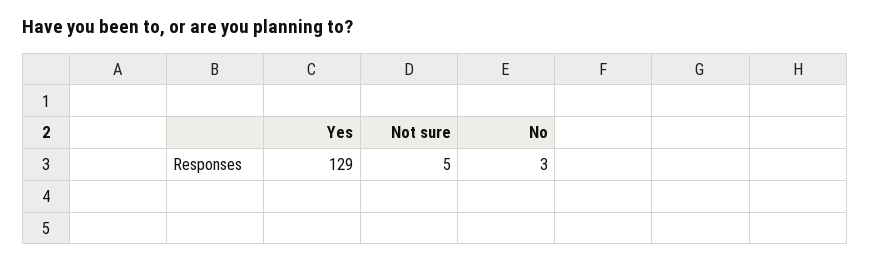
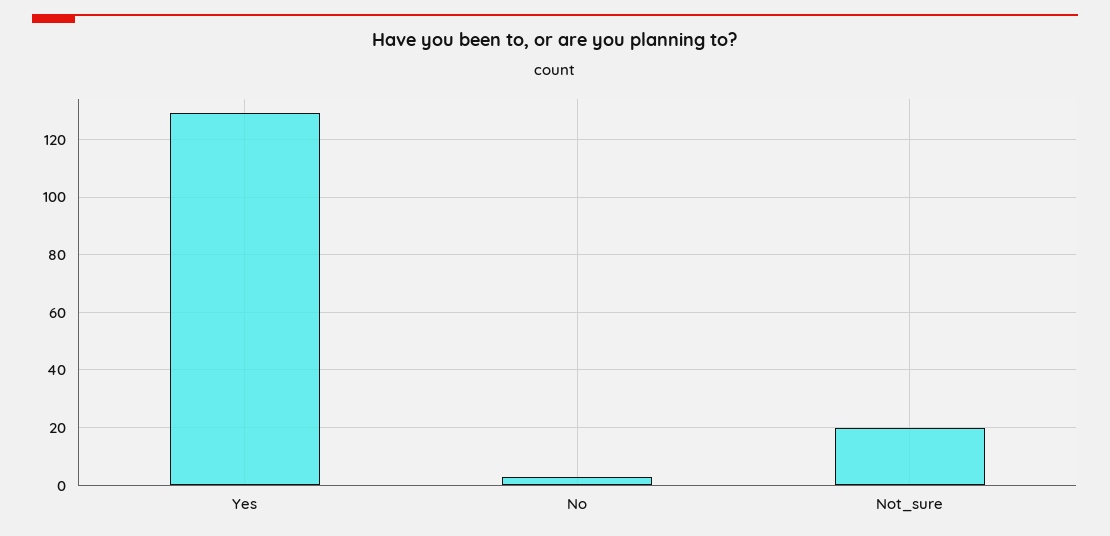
Not sure: 5 -> 20

